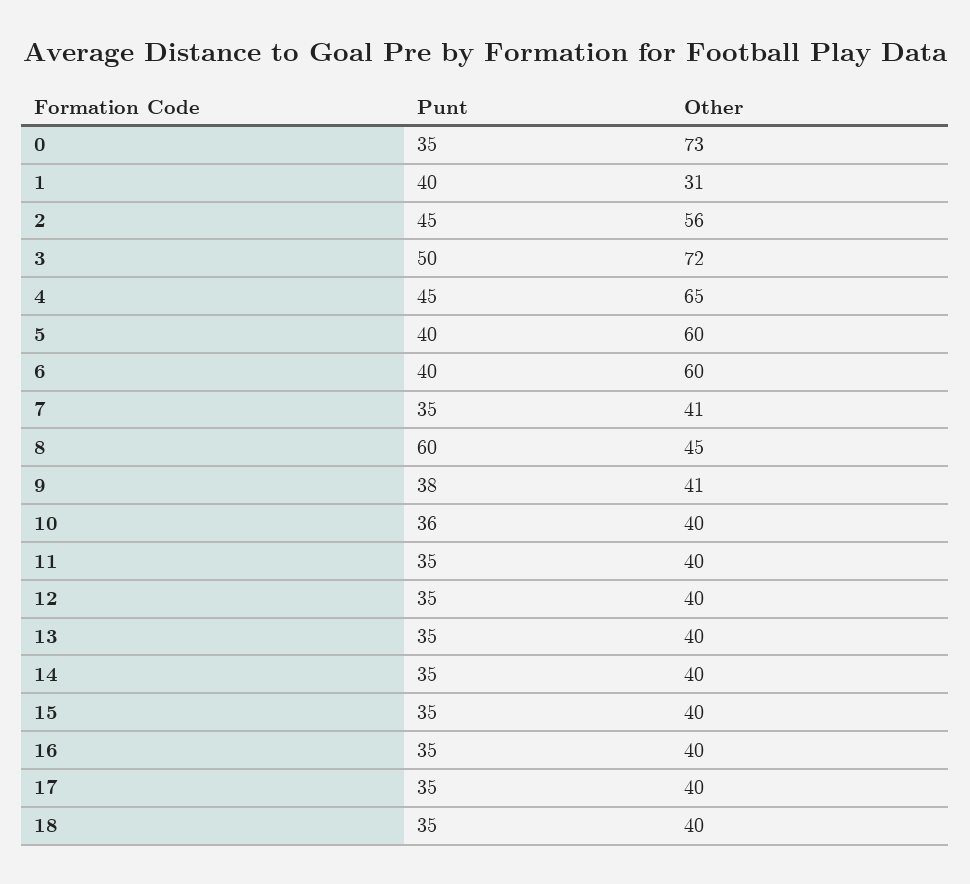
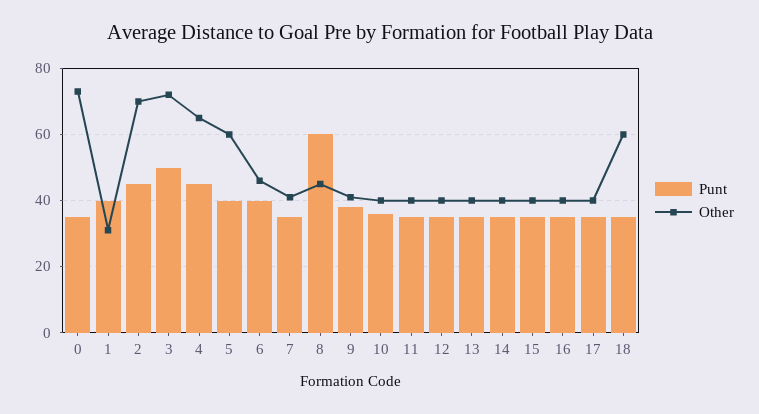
Other, 2: 56 -> 70
Other, 6: 60 -> 45
Other, 18: 40 -> 60

